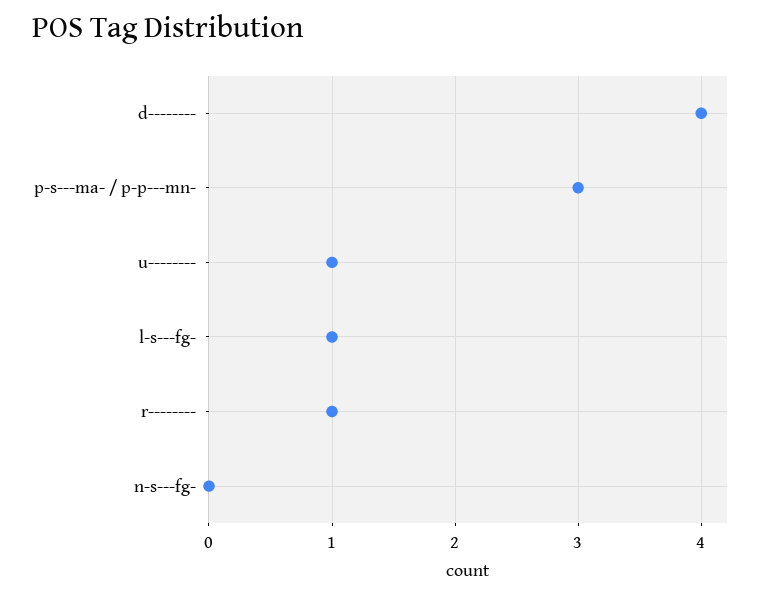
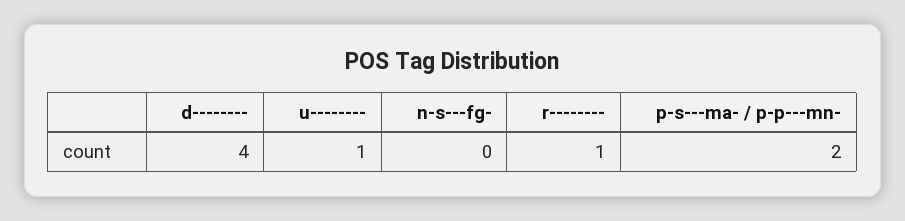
p-s---ma- / p-p---mn-: 3 -> 2
l-s---fg-: 1 -> none

